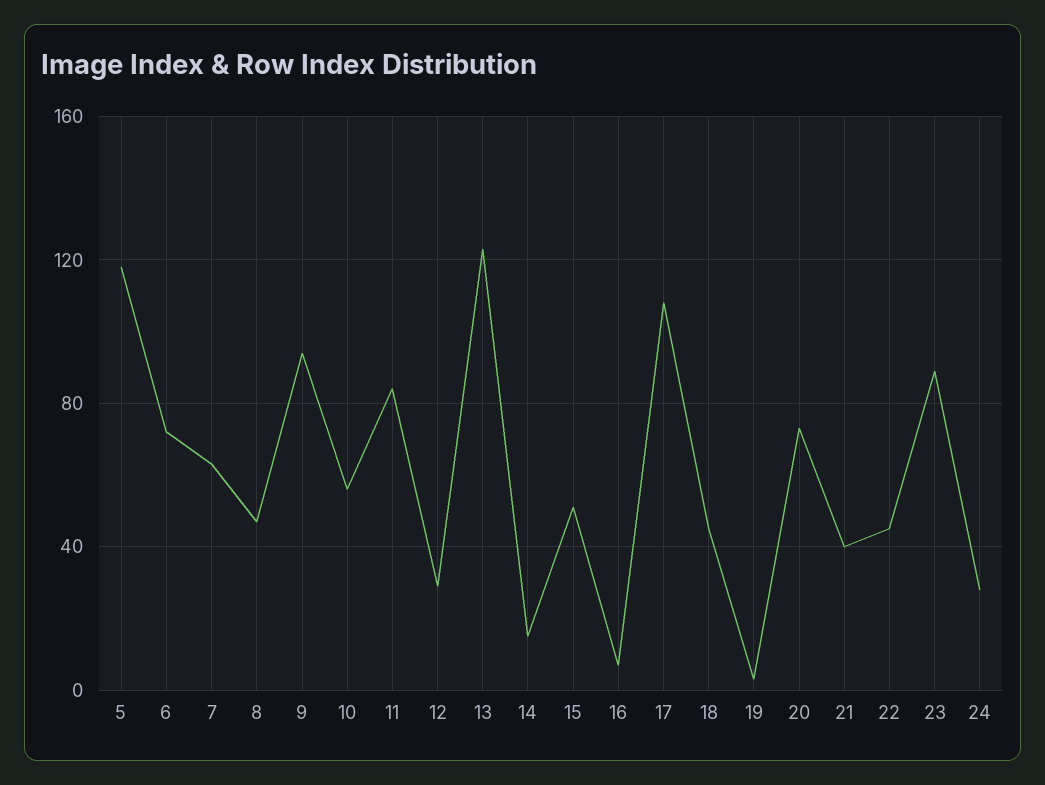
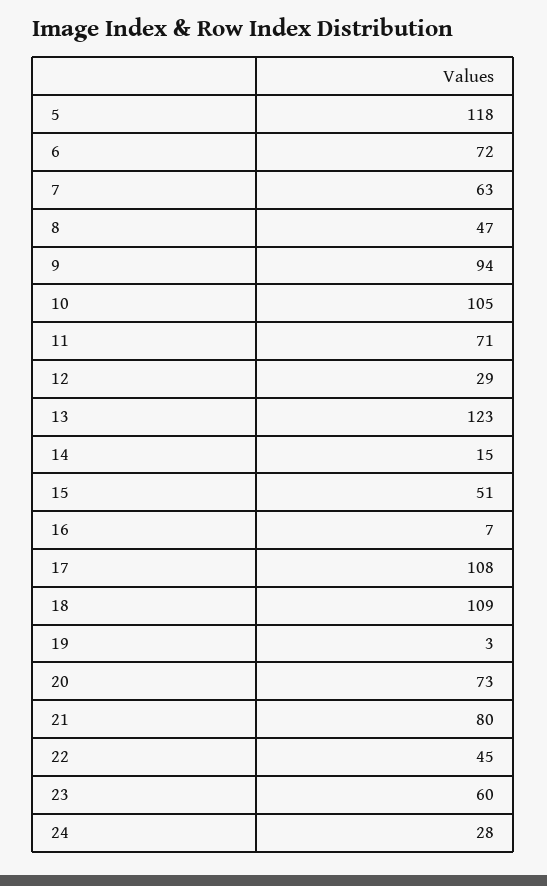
10: 55 -> 105
11: 85 -> 71
18: 45 -> 109
21: 40 -> 80
23: 90 -> 60

